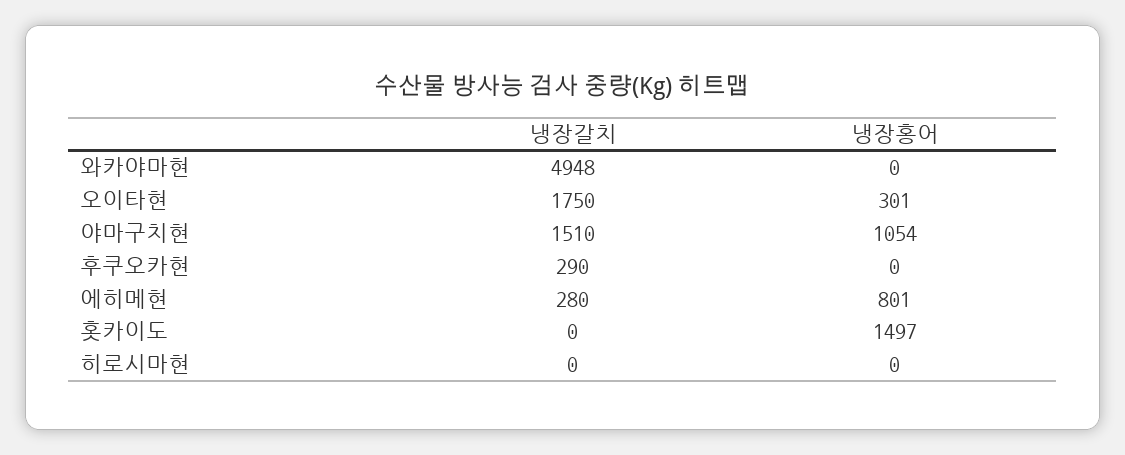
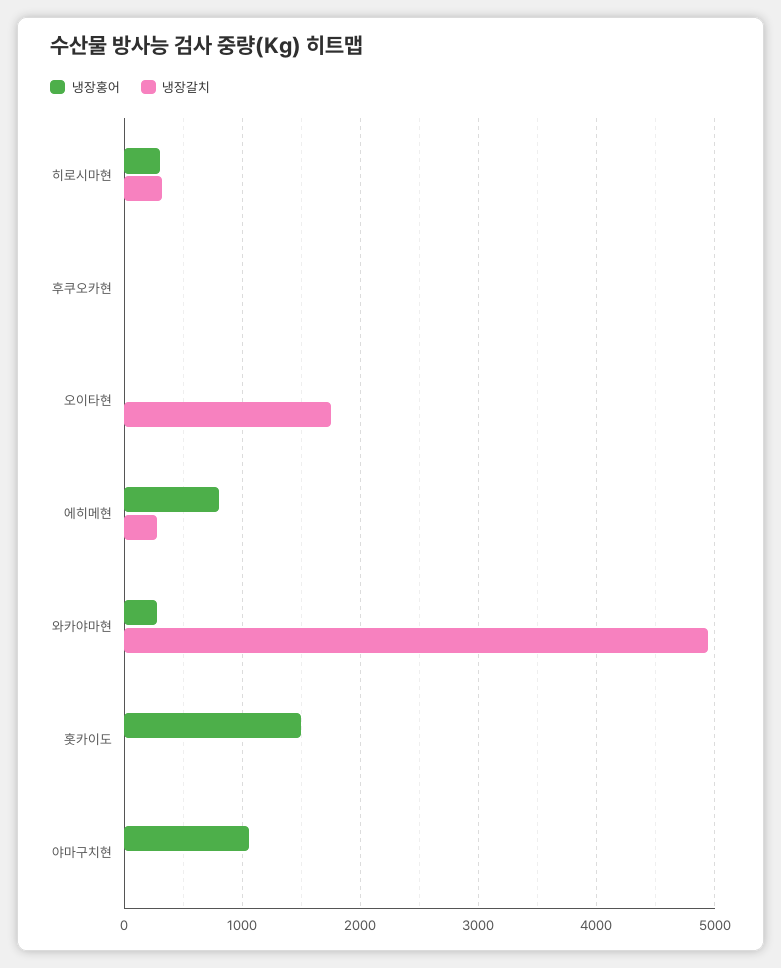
냉장홍어, 와카야마현: 0 -> 300
냉장홍어, 오이타현: 301 -> 0
냉장갈치, 야마구치현: 1510 -> 0
냉장갈치, 후쿠오카현: 290 -> 0
냉장갈치, 히로시마현: 0 -> 300
냉장홍어, 히로시마현: 0 -> 300

